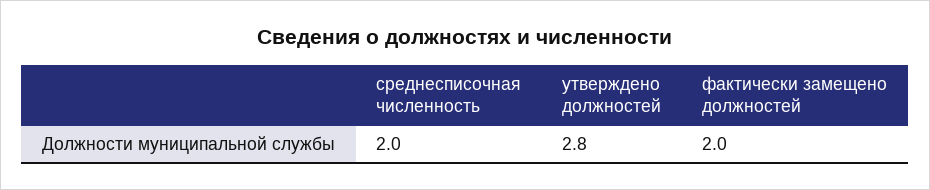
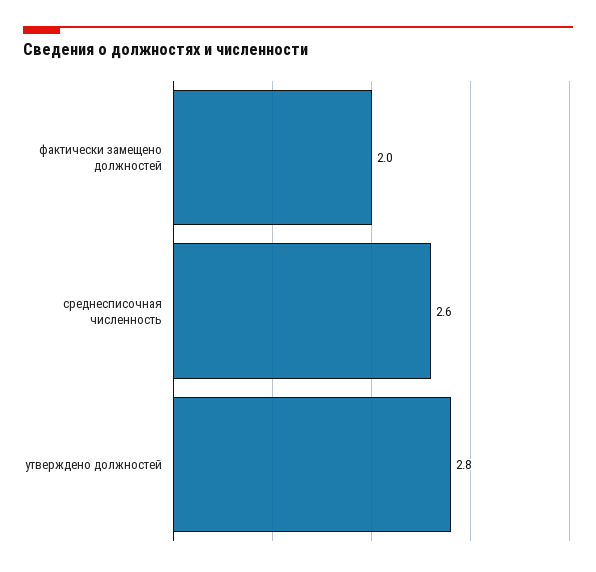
среднесписочная численность: 2 -> 2.6

